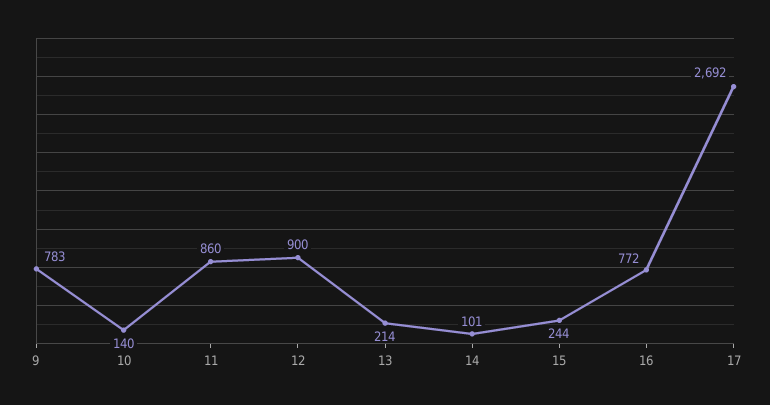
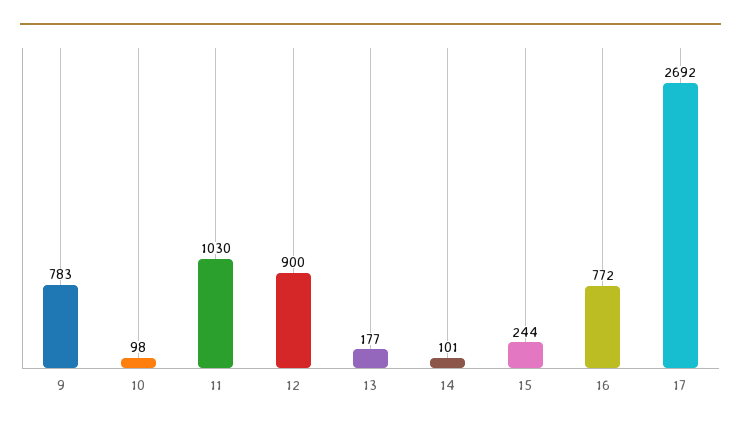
10: 140 -> 98
11: 860 -> 1030
13: 214 -> 177

